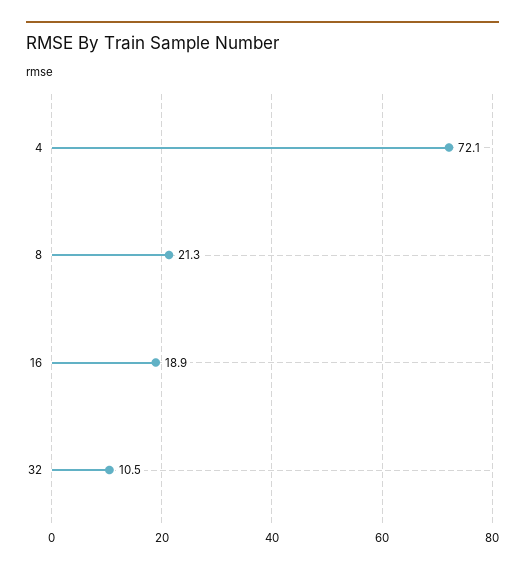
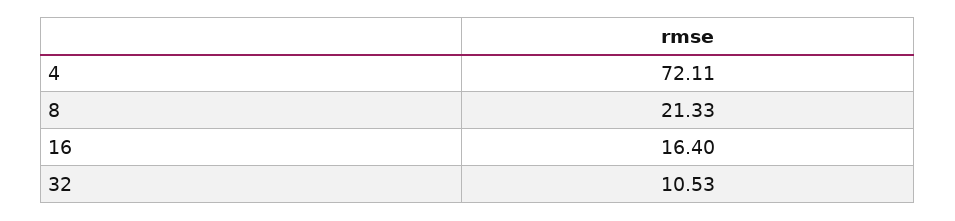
16: 18.9 -> 16.4

